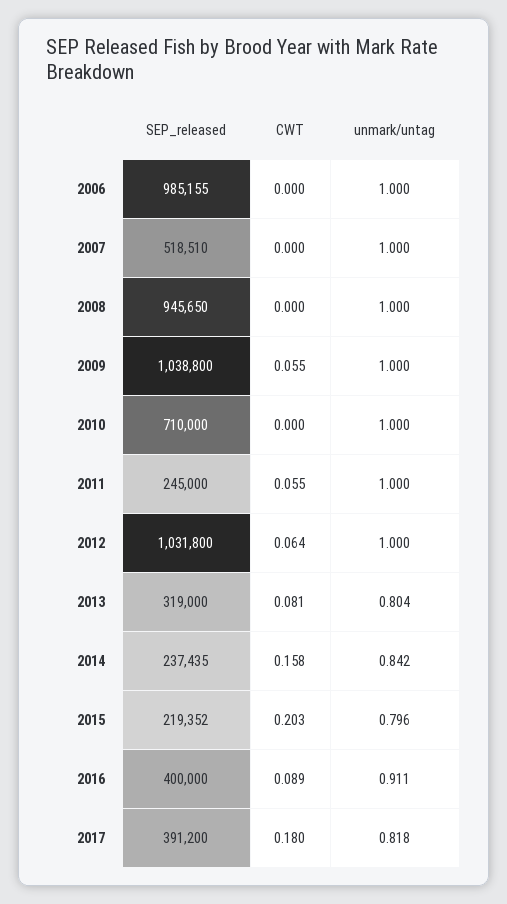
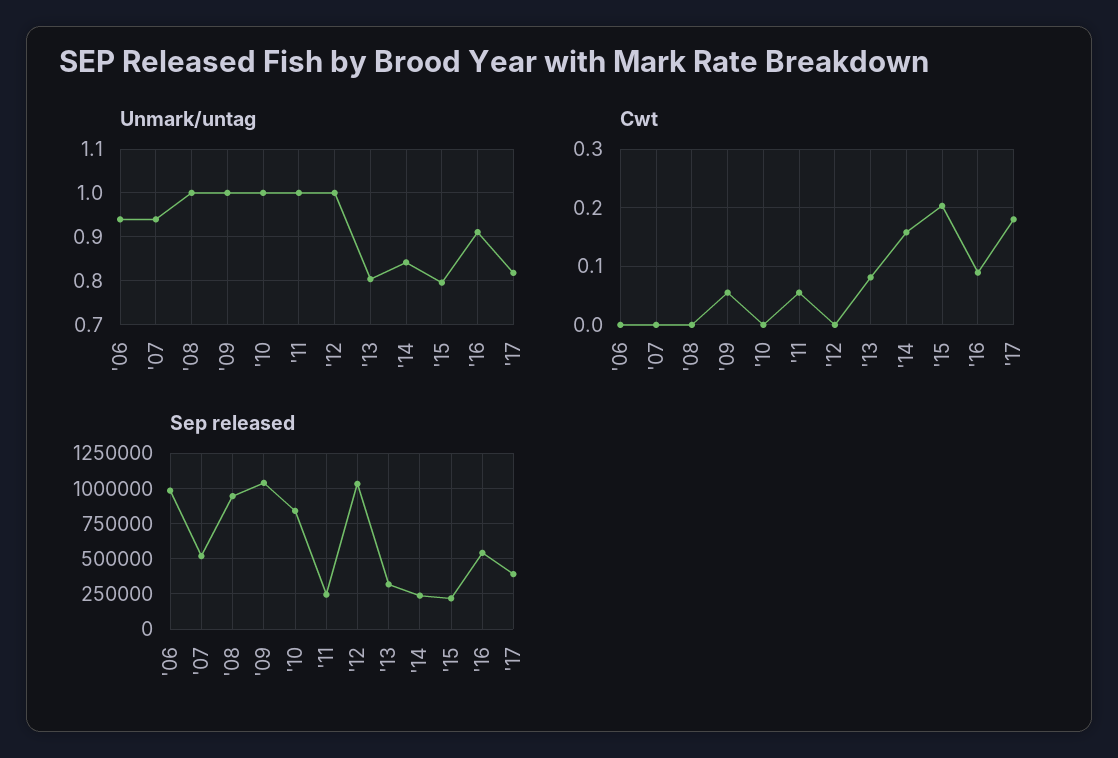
unmark/untag, 2006: 1 -> 0.94
unmark/untag, 2007: 1 -> 0.94
SEP_released, 2010: 710000 -> 850000
CWT, 2012: 0.064 -> 0
SEP_released, 2016: 400000 -> 550000

